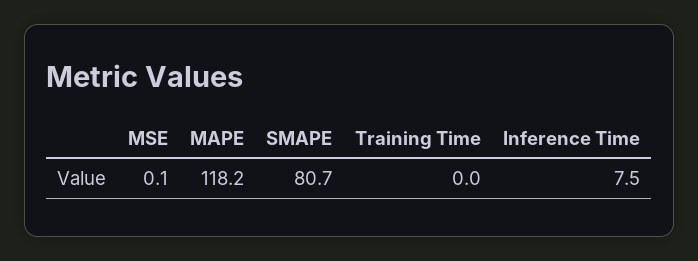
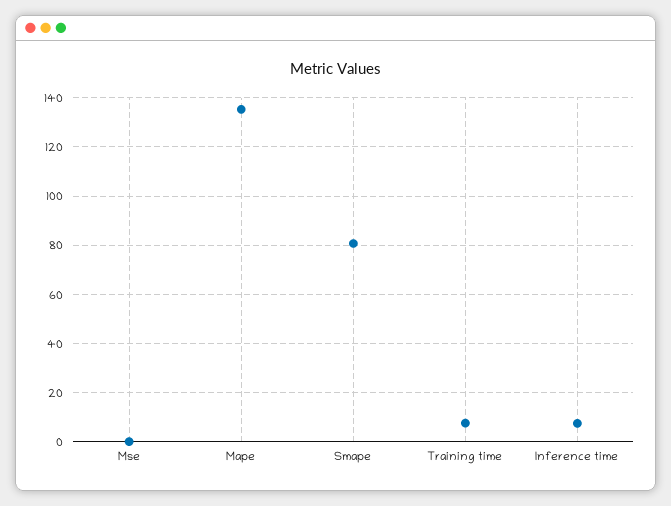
MAPE: 118.2 -> 135
Training Time: 0 -> 7.5

